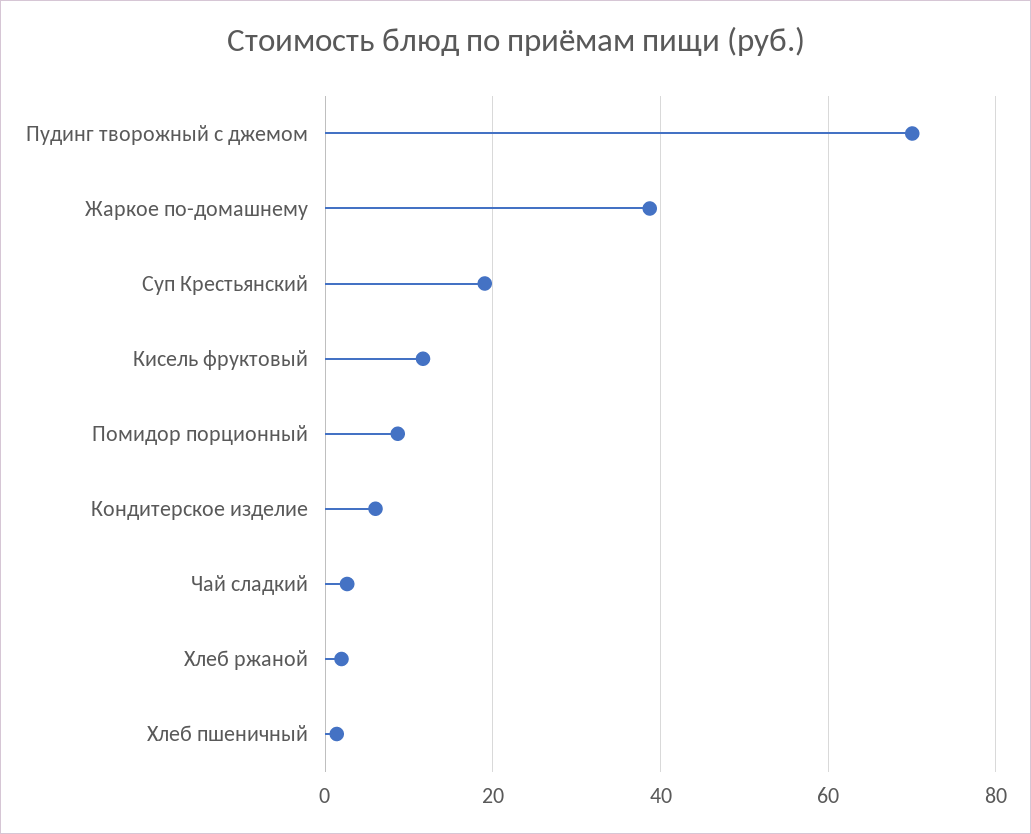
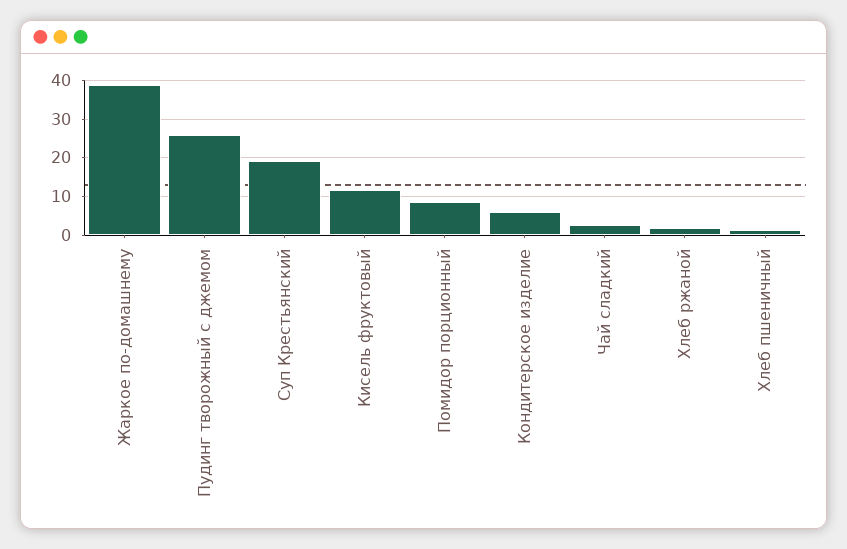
Пудинг творожный с джемом: 70 -> 26

